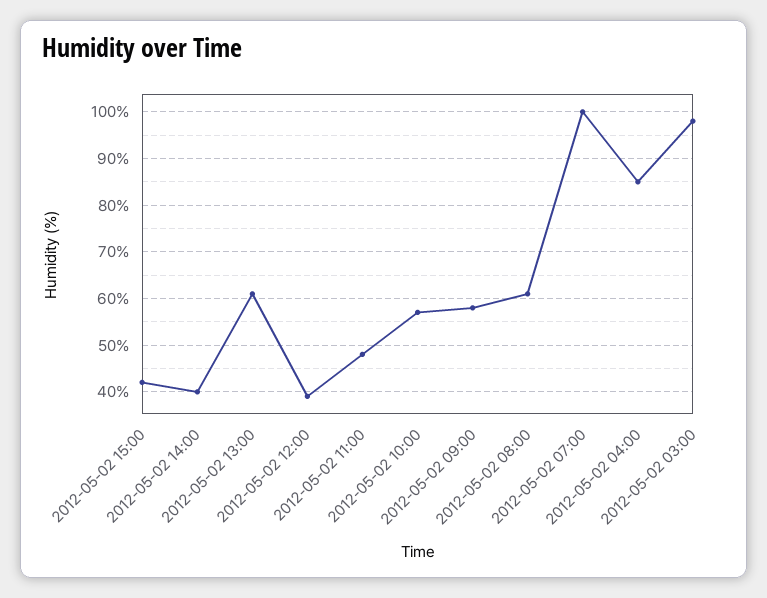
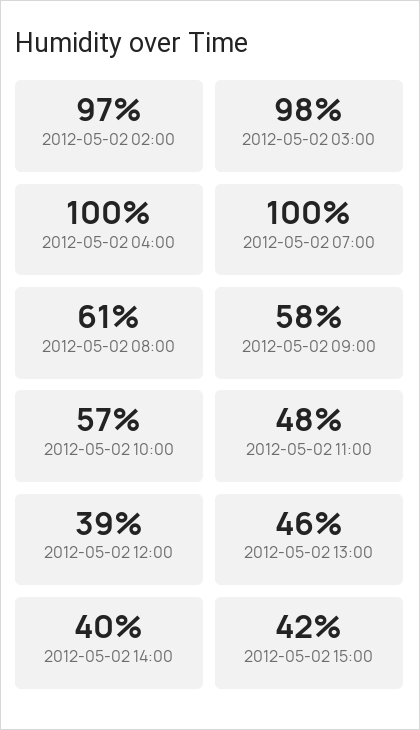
2012-05-02 13:00: 60 -> 46
2012-05-02 04:00: 85 -> 100
2012-05-02 02:00: none -> 97

